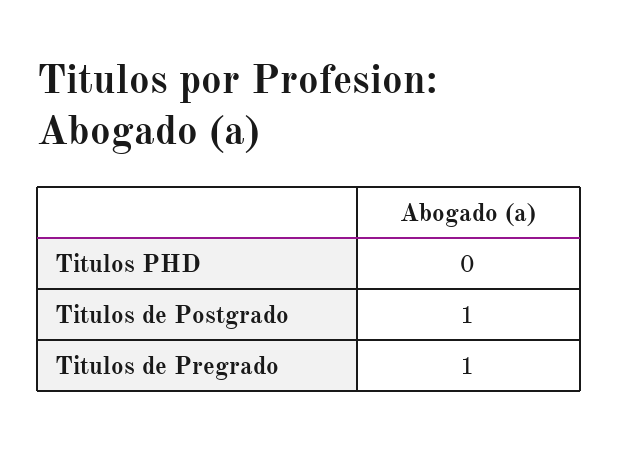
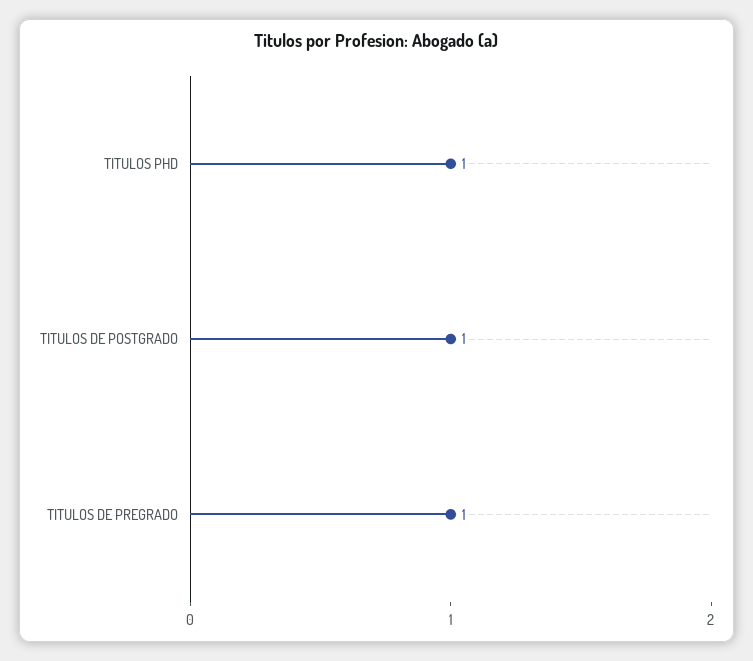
Titulos PHD: 0 -> 1

